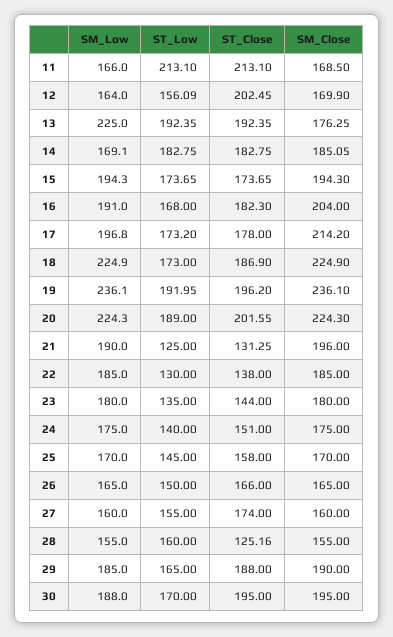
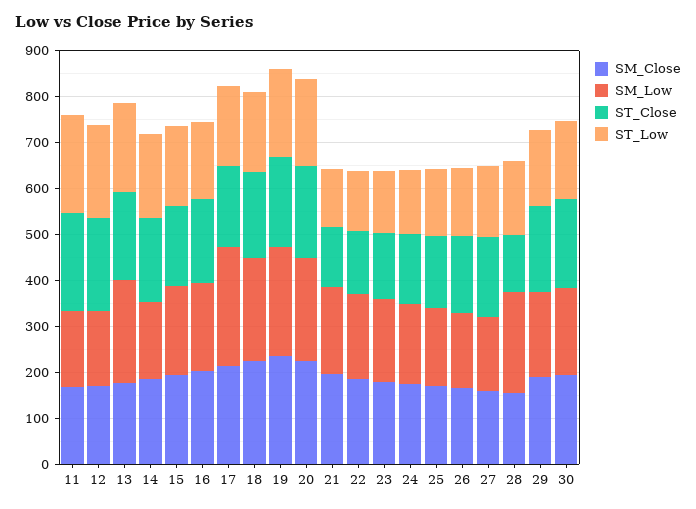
ST_Low, 12: 156.09 -> 200
SM_Low, 17: 196.8 -> 260
SM_Low, 28: 155 -> 220

